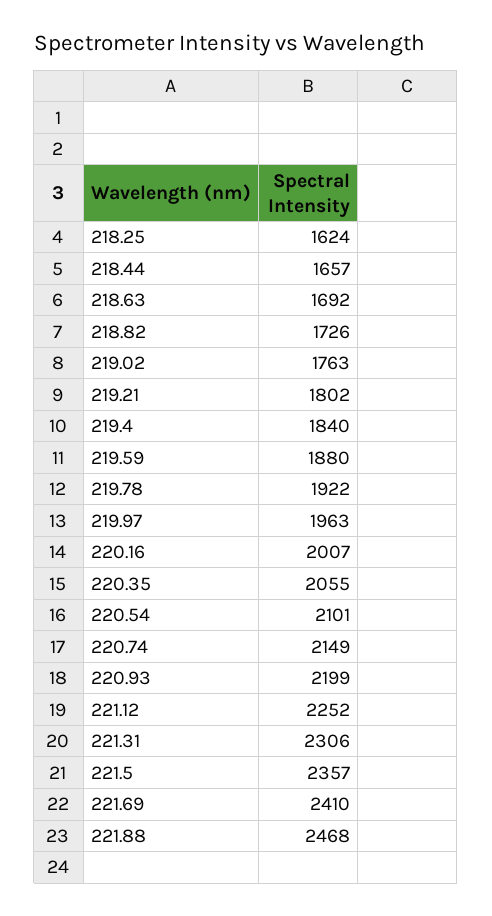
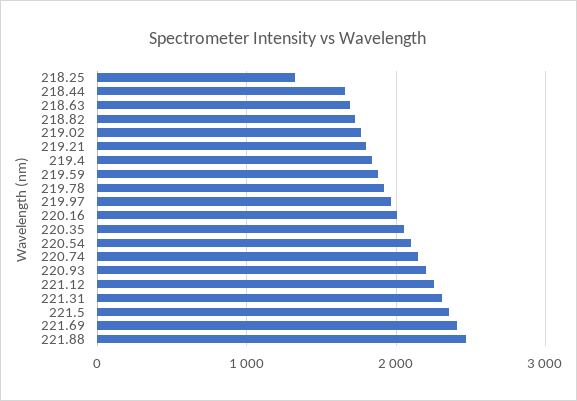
218.25: 1624 -> 1300

